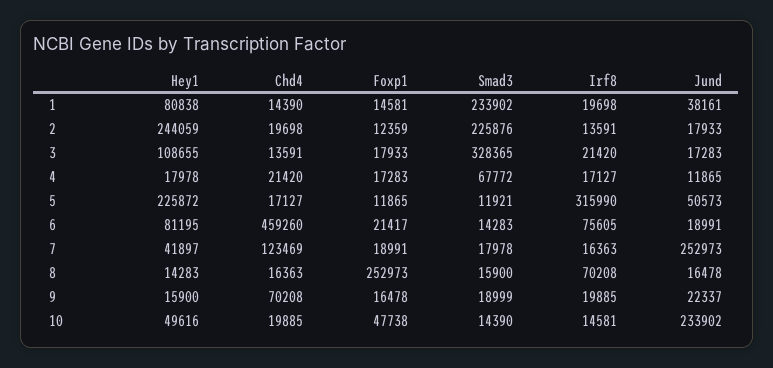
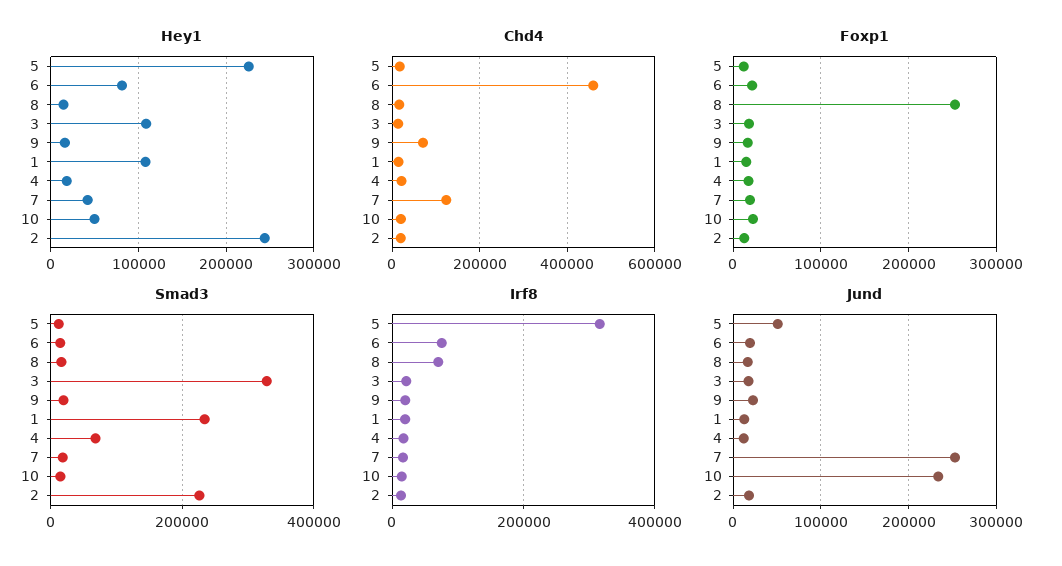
Hey1, 1: 80838 -> 110000
Jund, 1: 38161 -> 10000
Foxp1, 10: 47738 -> 20000

